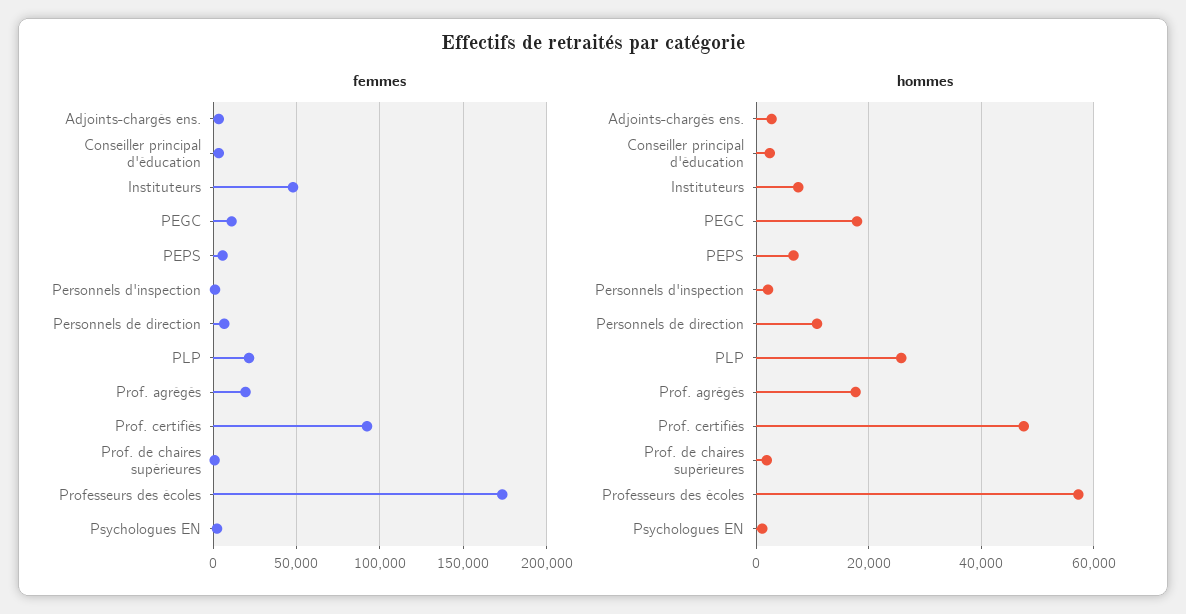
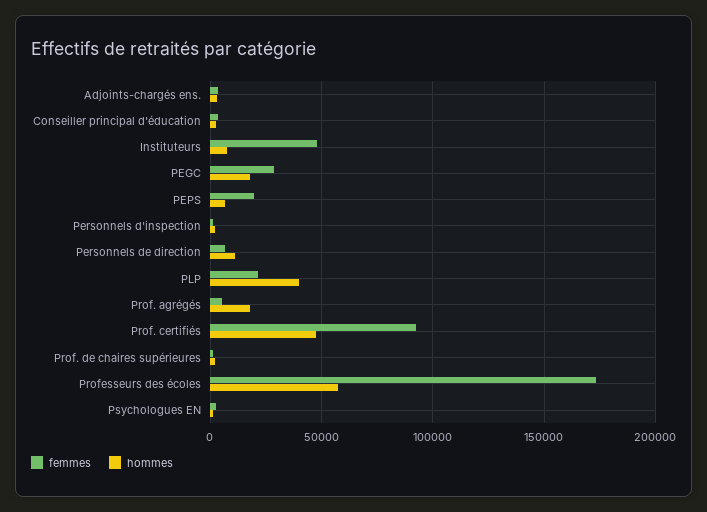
femmes, PEGC: 10000 -> 30000
femmes, PEPS: 5000 -> 20000
femmes, Prof. agrégés: 20000 -> 5000
hommes, PLP: 26000 -> 40000

